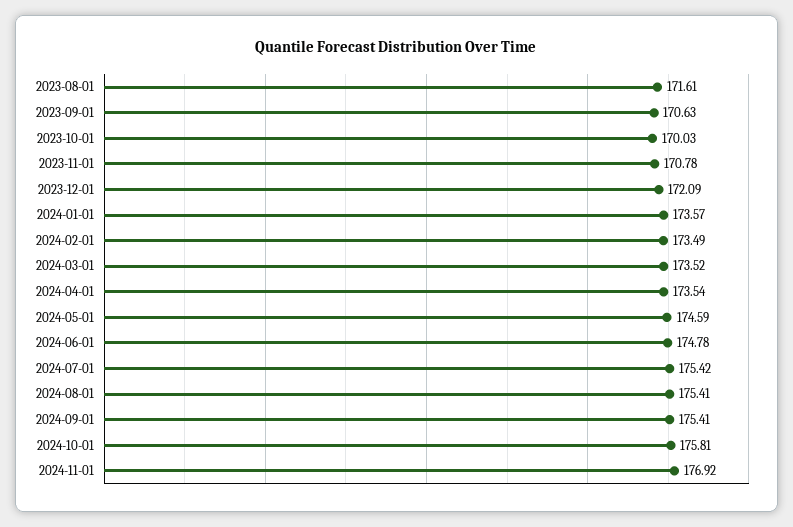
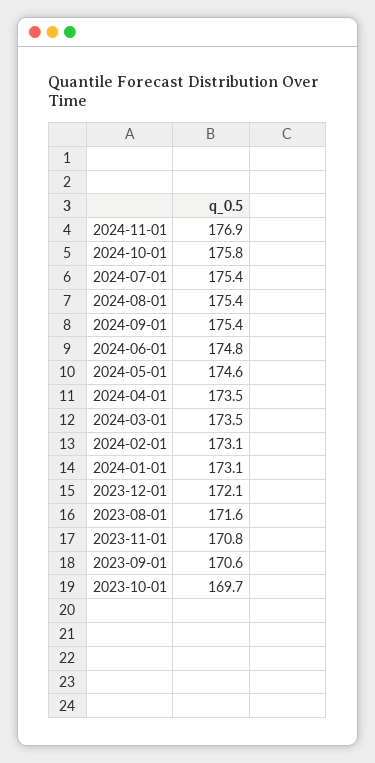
2023-10-01: 170.03 -> 169.7
2024-01-01: 173.57 -> 173.1
2024-02-01: 173.49 -> 173.1

